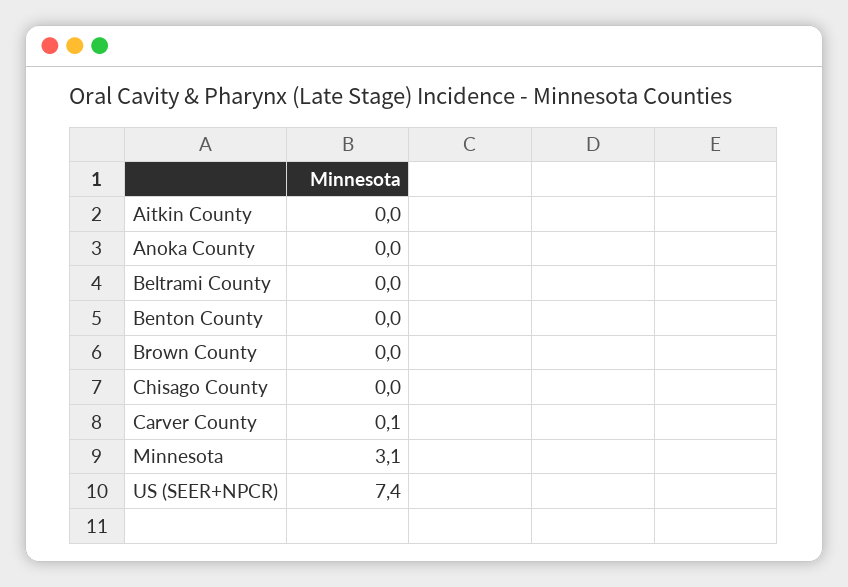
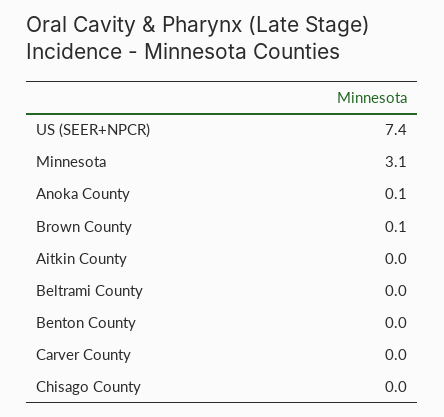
Anoka County: 0 -> 0.1
Brown County: 0 -> 0.1
Carver County: 0.1 -> 0

